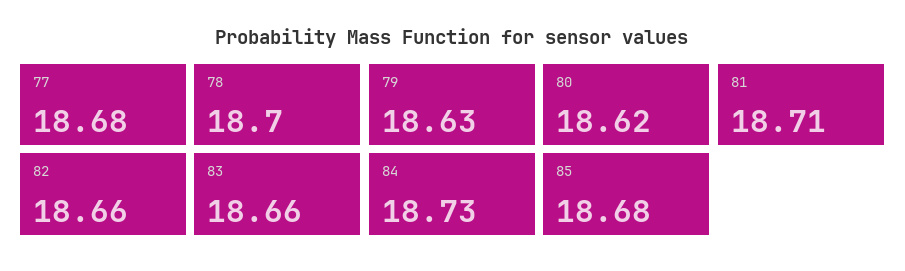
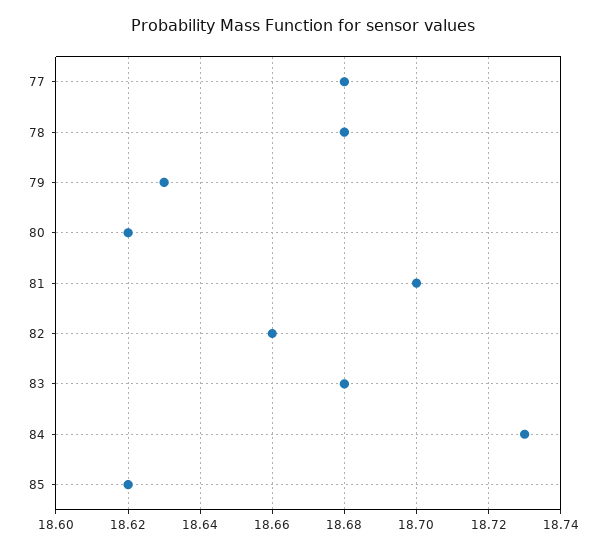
78: 18.7 -> 18.68
81: 18.71 -> 18.7
83: 18.66 -> 18.68
85: 18.68 -> 18.62

